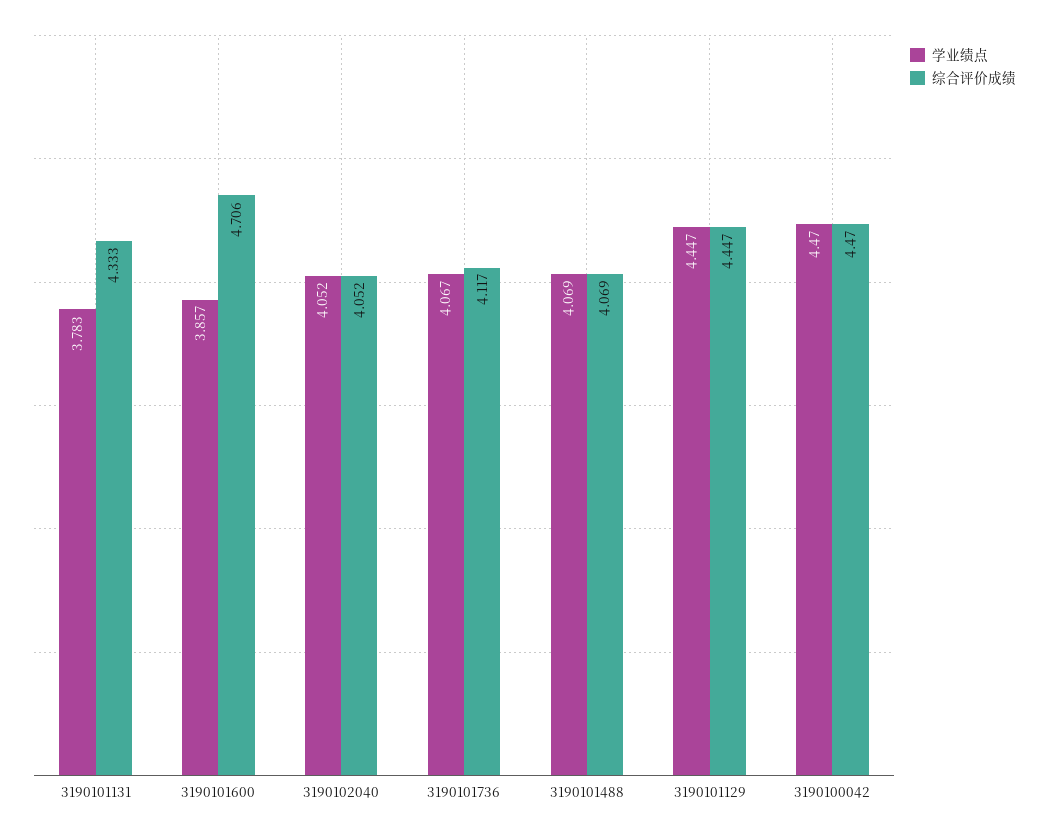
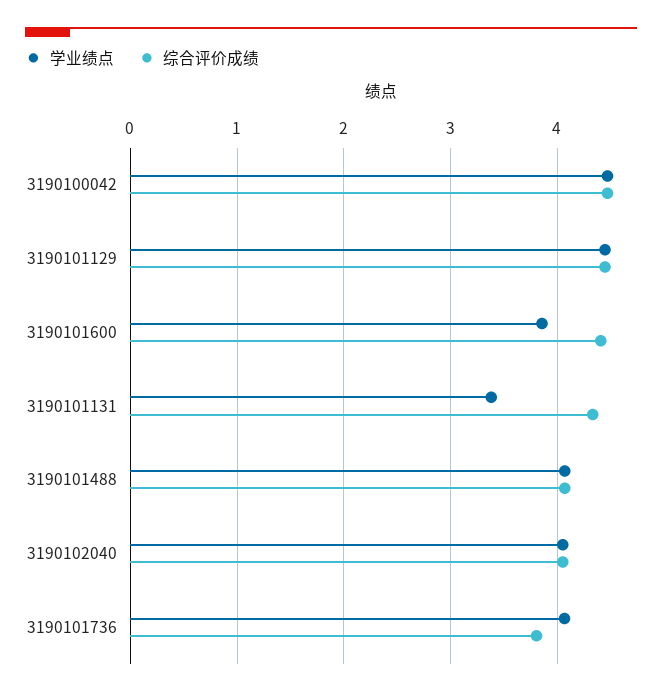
学业绩点, 3190101131: 3.783 -> 3.4
综合评价成绩, 3190101600: 4.706 -> 4.4
综合评价成绩, 3190101736: 4.117 -> 3.8

